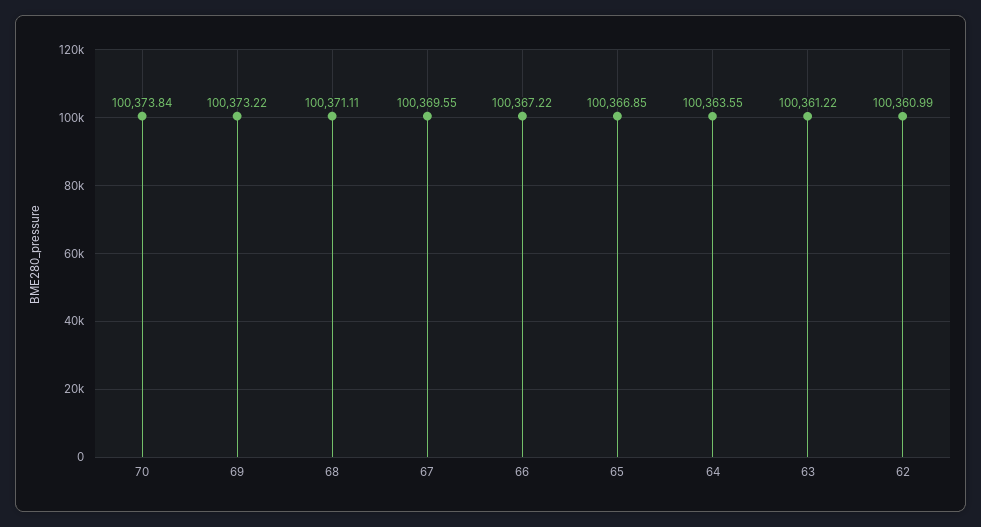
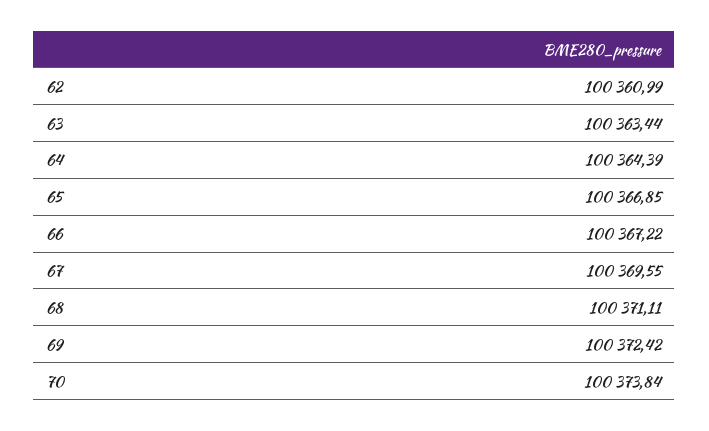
69: 100373.22 -> 100372.42
64: 100363.55 -> 100364.39
63: 100361.22 -> 100363.44

